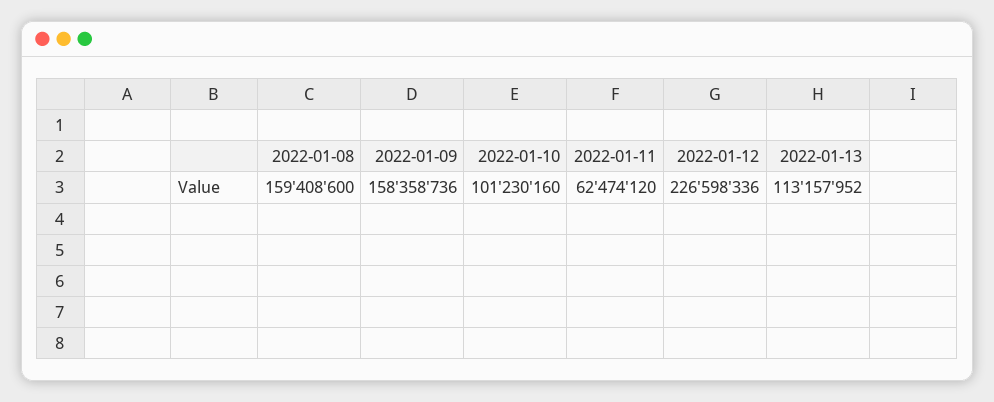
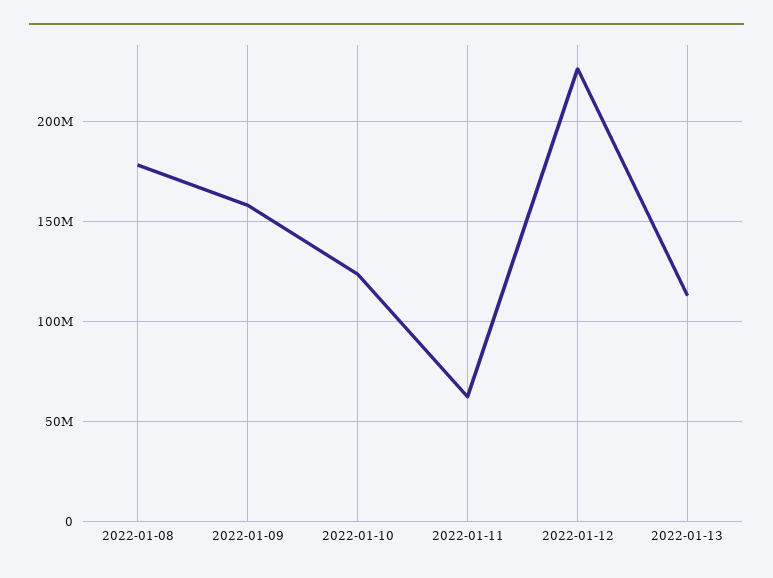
2022-01-08: 159408600 -> 180000000
2022-01-10: 101230160 -> 125000000

